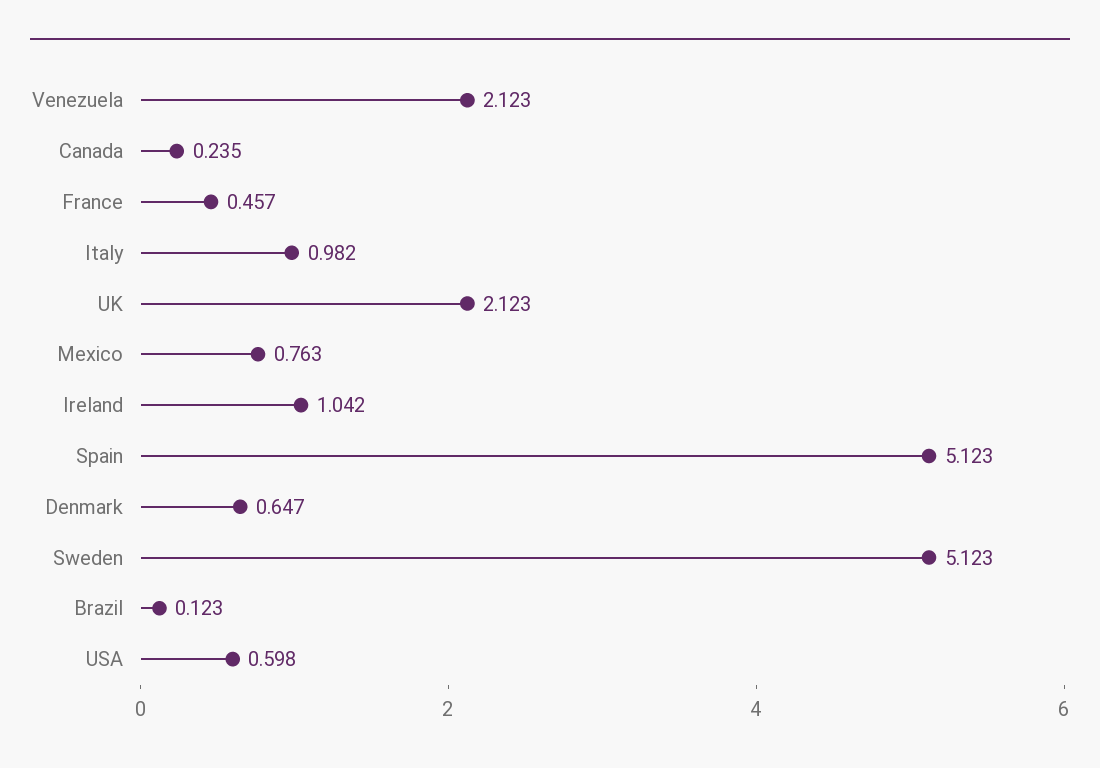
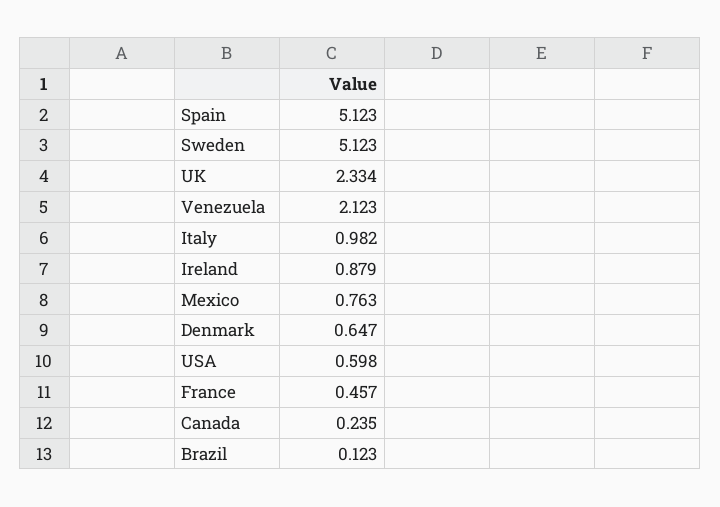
UK: 2.123 -> 2.334
Ireland: 1.042 -> 0.879

